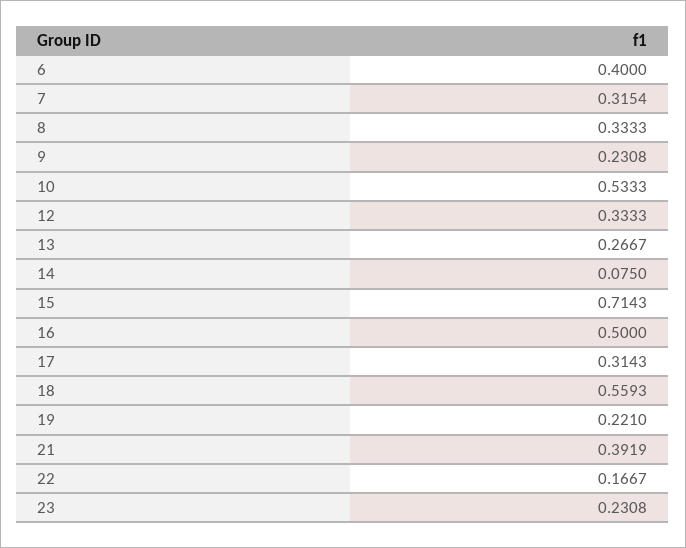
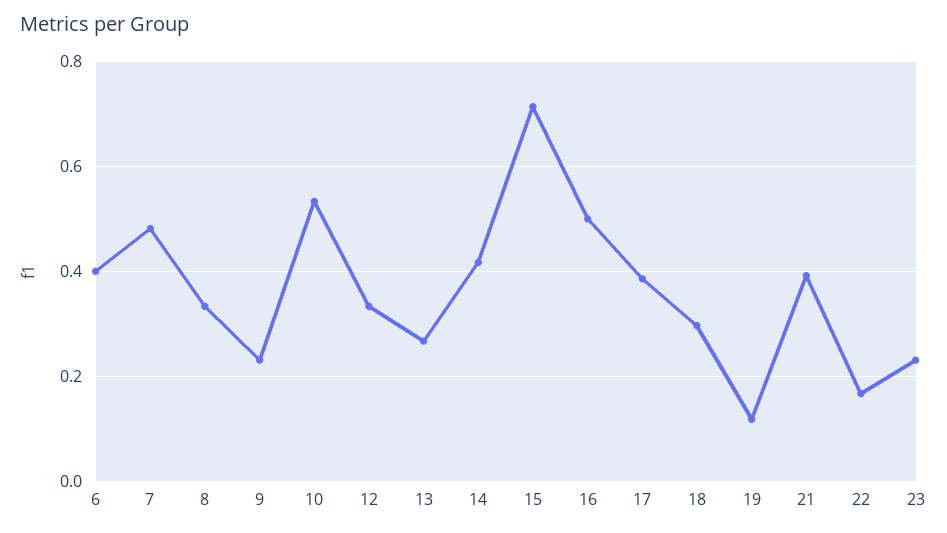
7: 0.3154 -> 0.48
14: 0.075 -> 0.42
17: 0.3143 -> 0.38
18: 0.5593 -> 0.3
19: 0.221 -> 0.12

